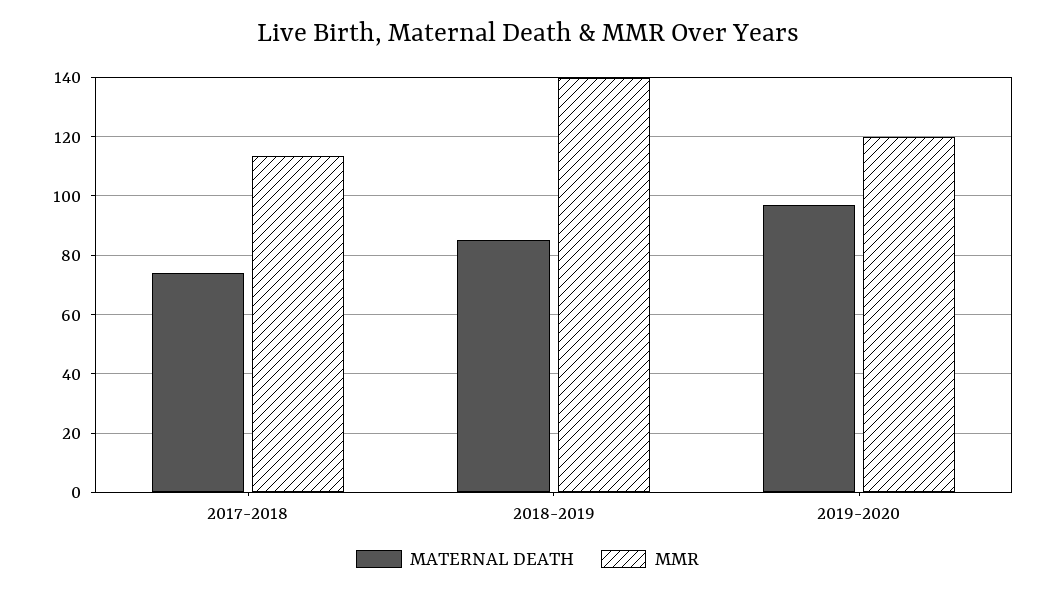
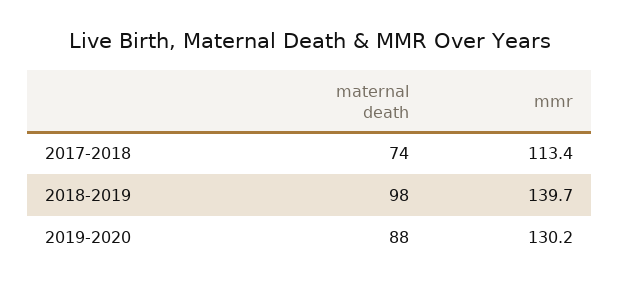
MATERNAL DEATH, 2018-2019: 85 -> 98
MATERNAL DEATH, 2019-2020: 97.5 -> 88
MMR, 2019-2020: 120 -> 130.2

